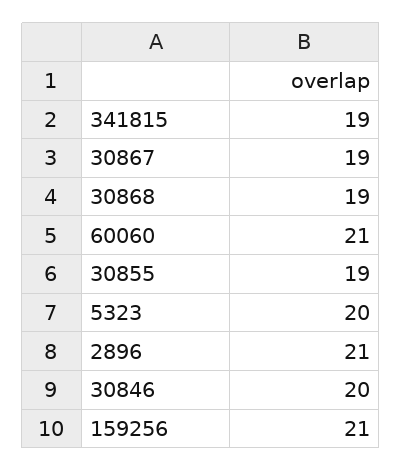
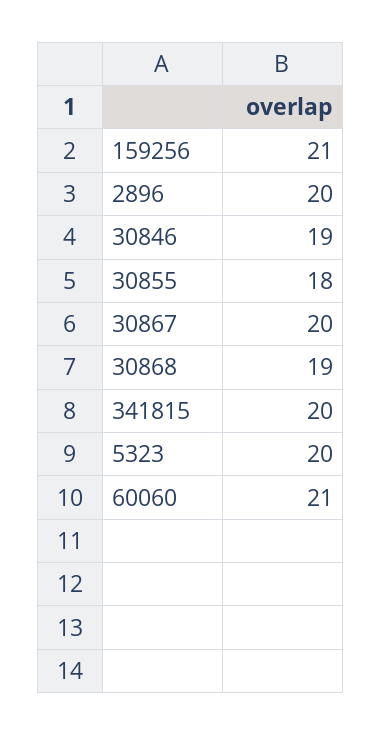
341815: 19 -> 20
30867: 19 -> 20
30855: 19 -> 18
2896: 21 -> 20
30846: 20 -> 19

